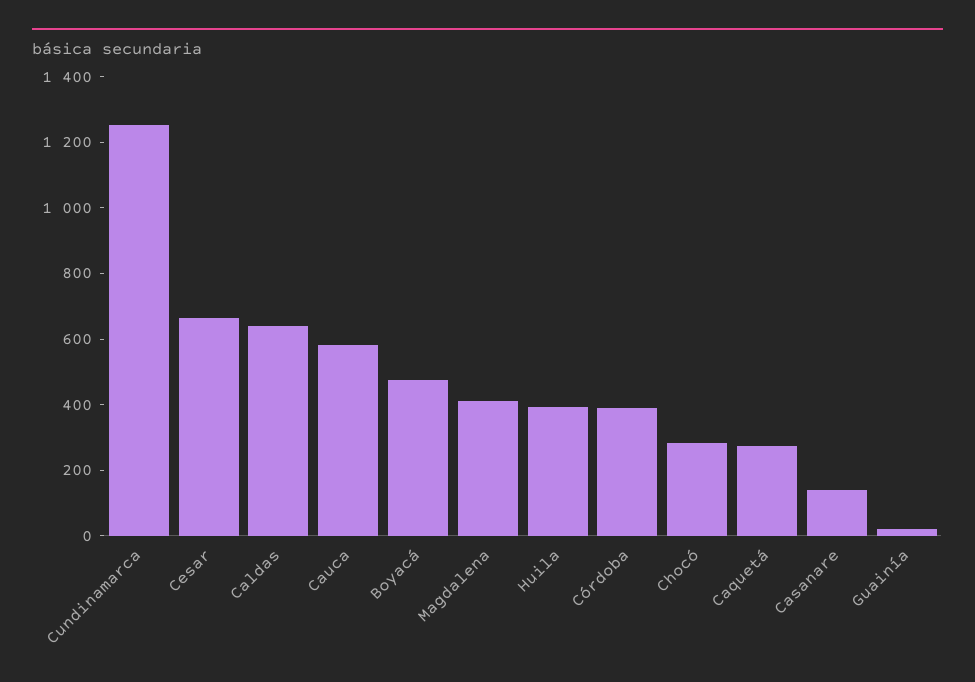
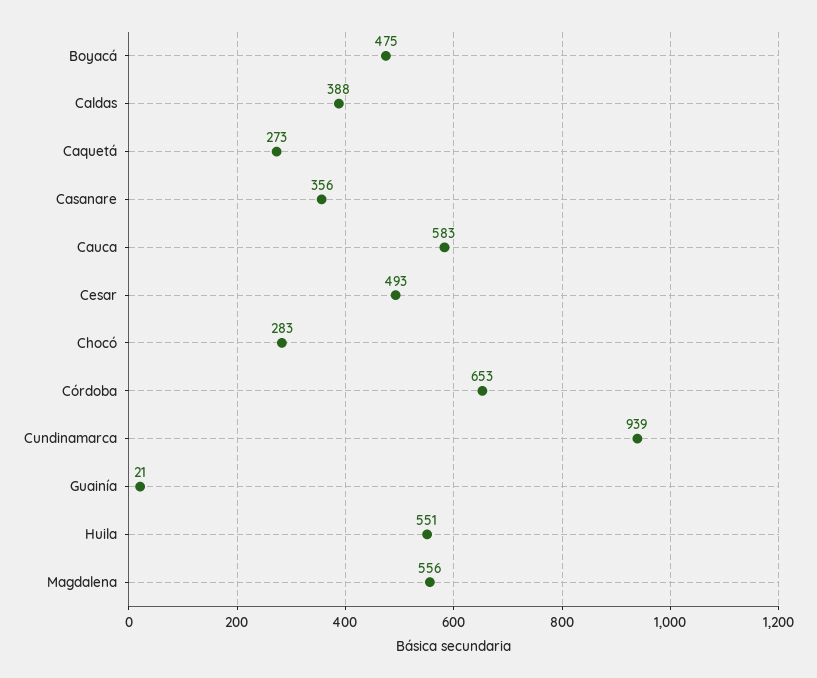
Cundinamarca: 1250 -> 939
Cesar: 650 -> 493
Caldas: 650 -> 388
Magdalena: 400 -> 556
Huila: 400 -> 551
Córdoba: 400 -> 653
Casanare: 150 -> 356

